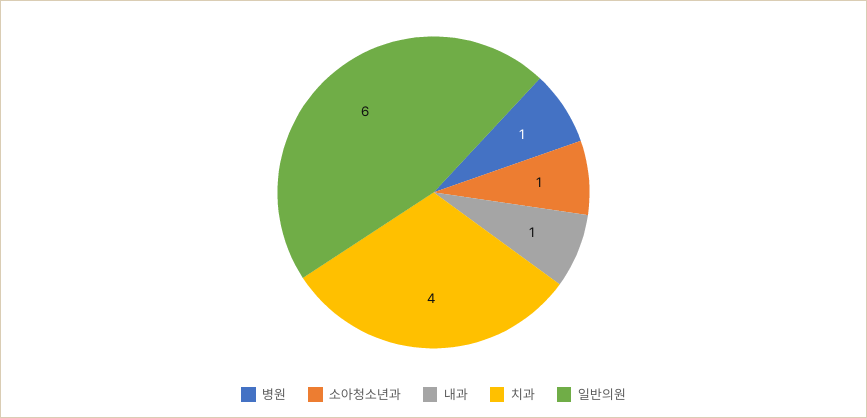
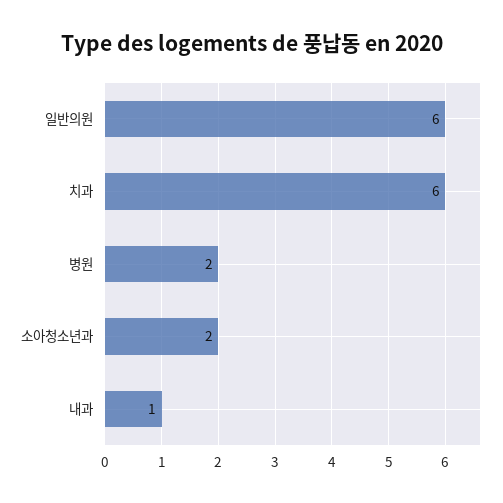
병원: 1 -> 2
소아청소년과: 1 -> 2
치과: 4 -> 6

